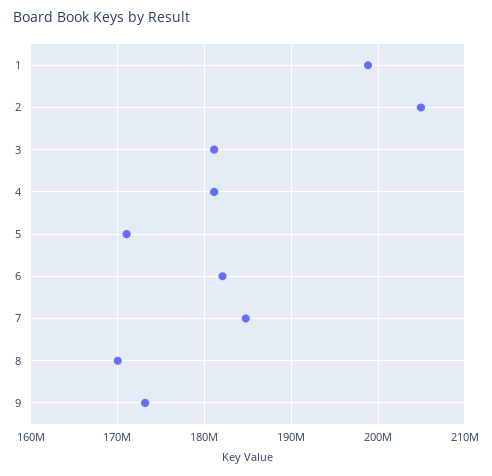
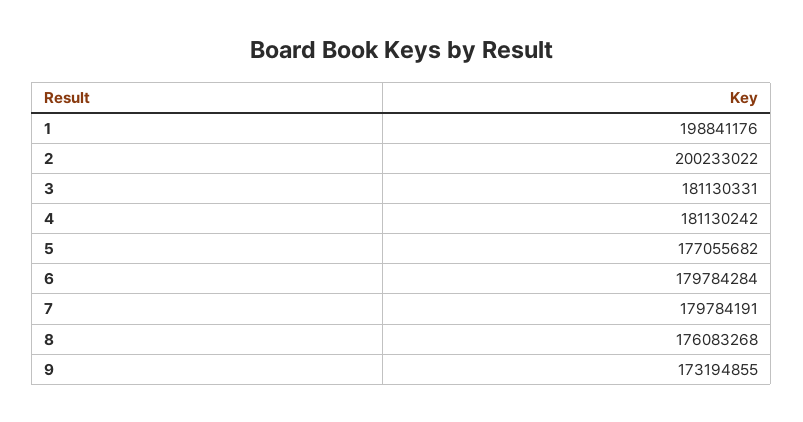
2: 205000000 -> 200233022
5: 171000000 -> 177055682
6: 182000000 -> 179784284
7: 185000000 -> 179784191
8: 170000000 -> 176083268

